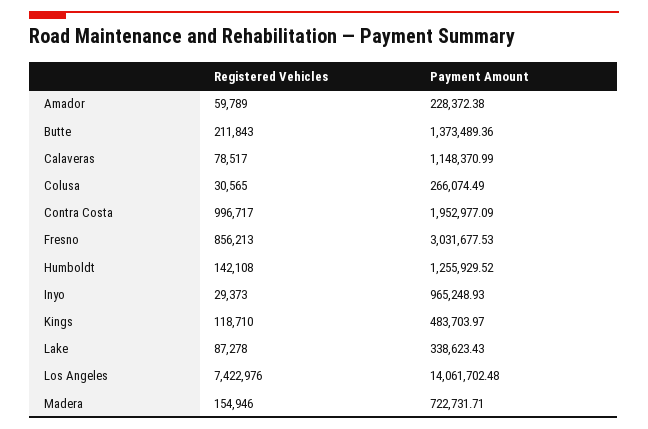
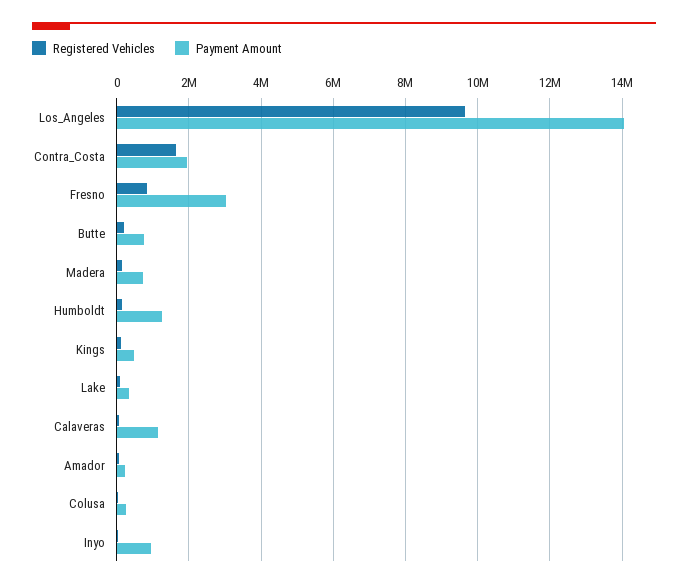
Payment Amount, Butte: 1373489.36 -> 800000
Registered Vehicles, Contra Costa: 996717 -> 1600000
Registered Vehicles, Los Angeles: 7422976 -> 9600000

